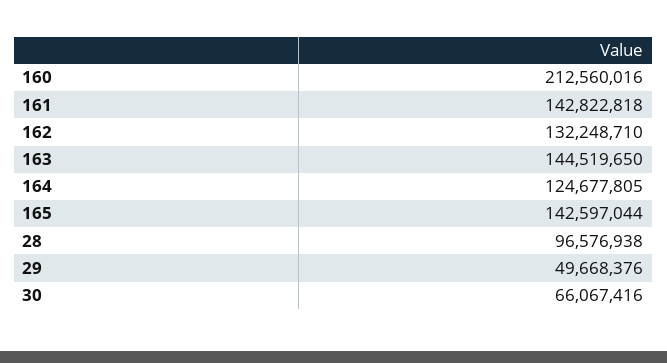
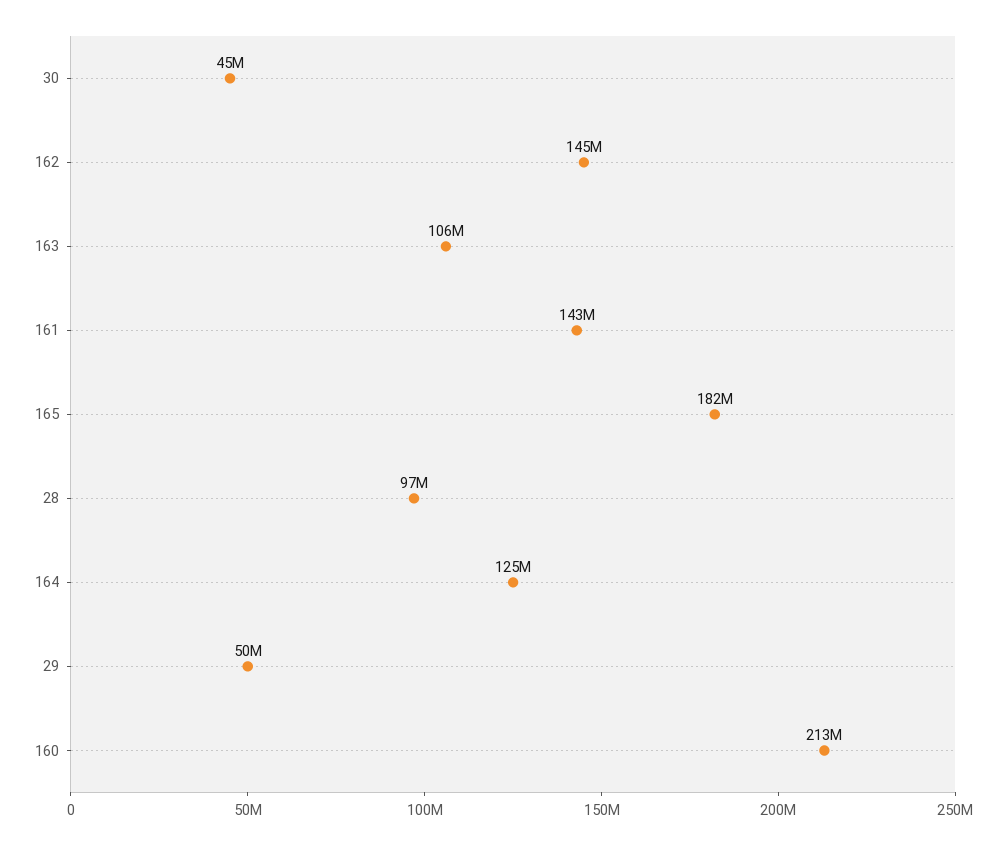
162: 132248710 -> 145000000
163: 144519650 -> 106000000
165: 142597044 -> 182000000
30: 66067416 -> 45000000

